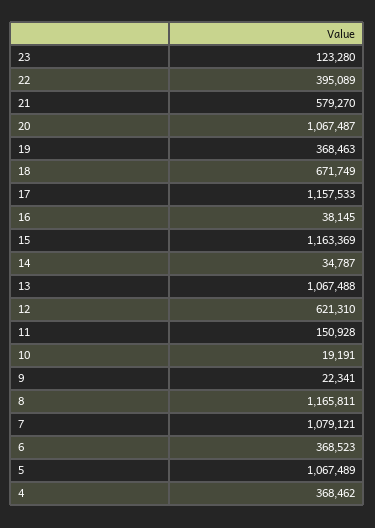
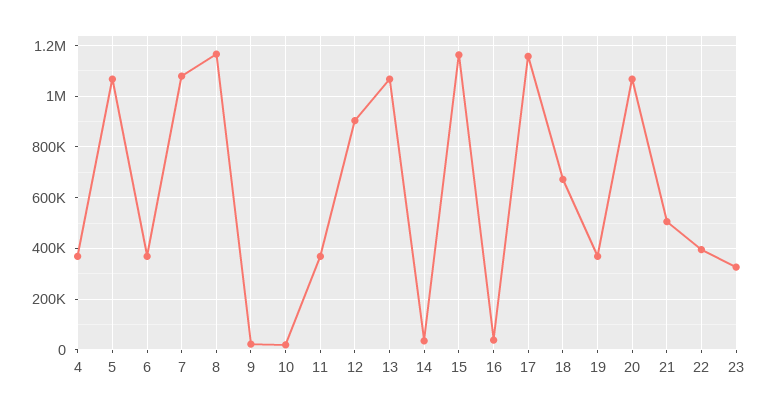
23: 123280 -> 325000
21: 579270 -> 500000
12: 621310 -> 900000
11: 150928 -> 375000

